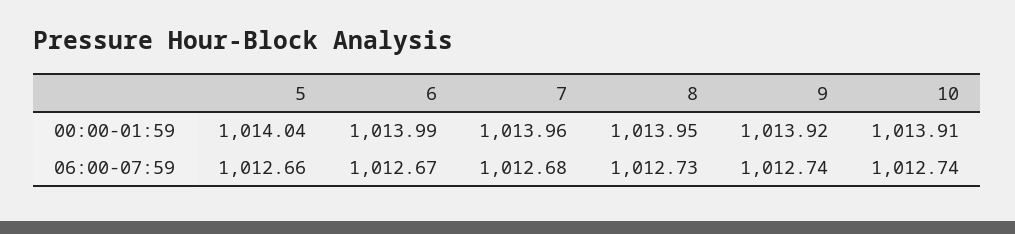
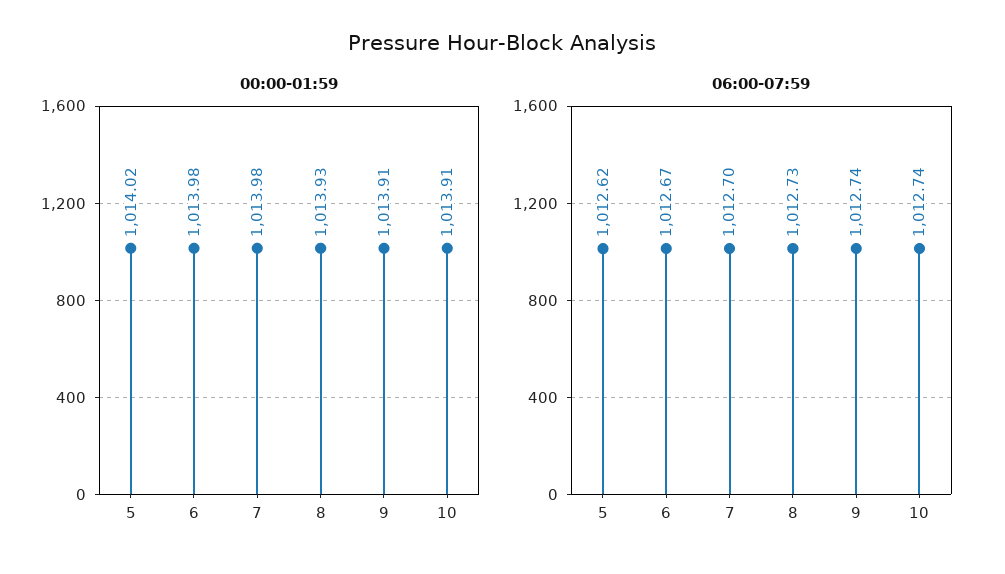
00:00-01:59, 5: 1014.04 -> 1014.02
00:00-01:59, 6: 1013.99 -> 1013.98
00:00-01:59, 7: 1013.96 -> 1013.98
00:00-01:59, 8: 1013.95 -> 1013.93
00:00-01:59, 9: 1013.92 -> 1013.91
06:00-07:59, 5: 1012.66 -> 1012.62
06:00-07:59, 7: 1012.68 -> 1012.7

